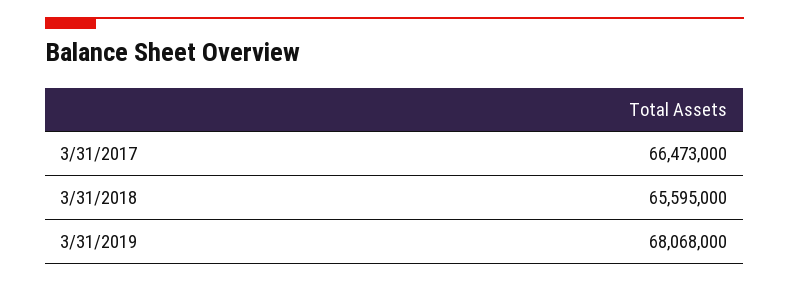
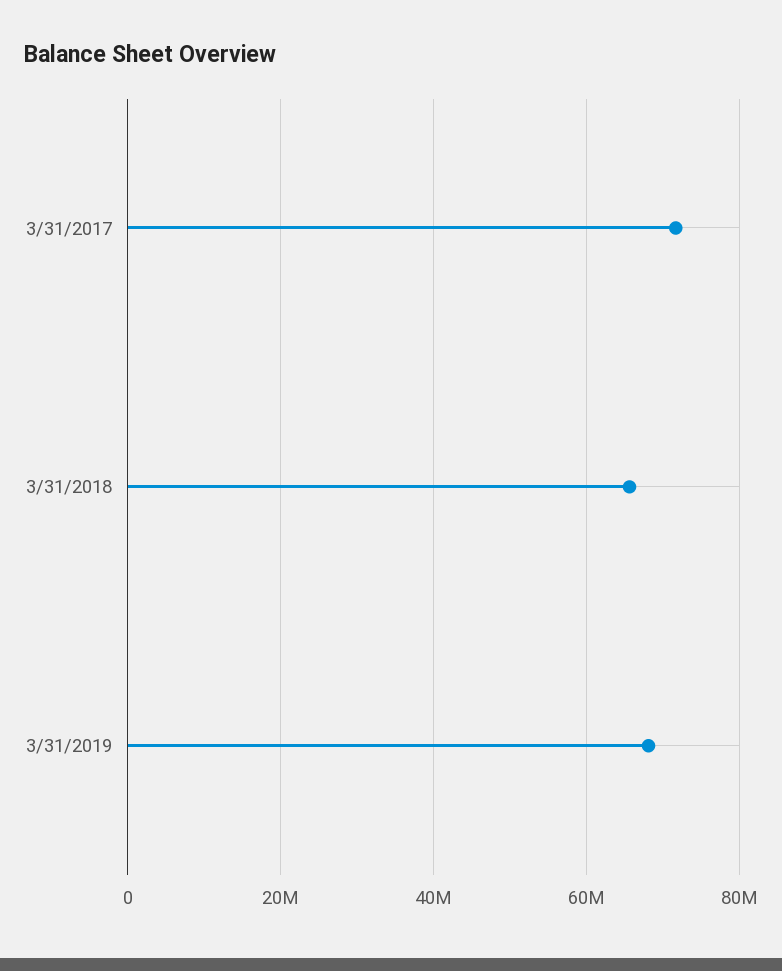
3/31/2017: 66473000 -> 72000000

